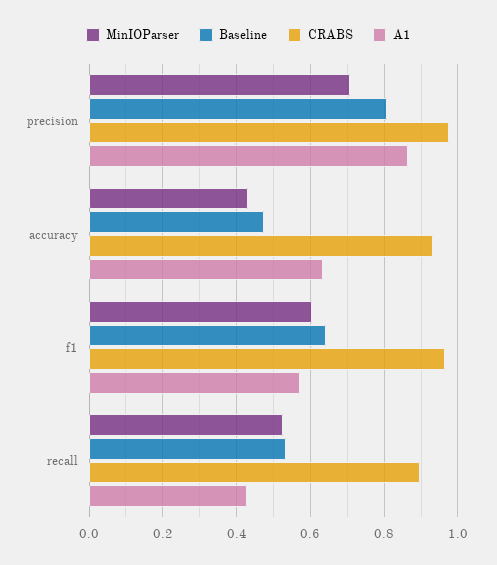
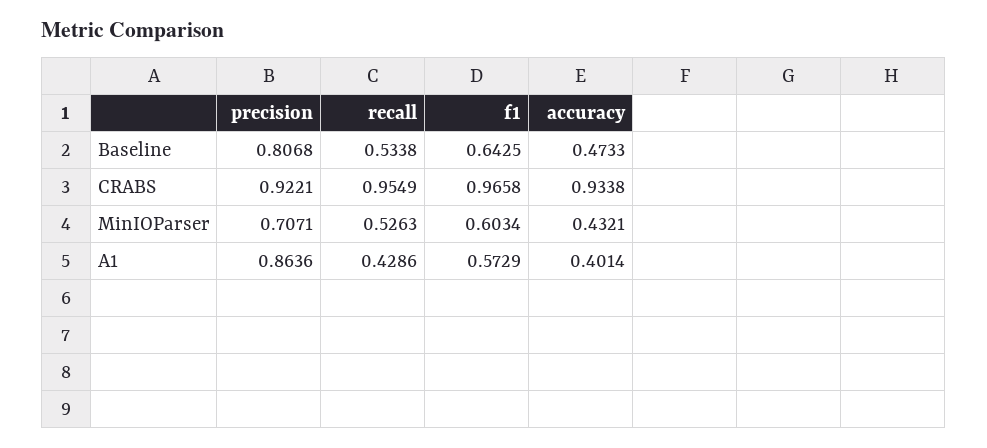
CRABS, precision: 0.98 -> 0.9221
A1, accuracy: 0.64 -> 0.4014
CRABS, recall: 0.9 -> 0.9549

